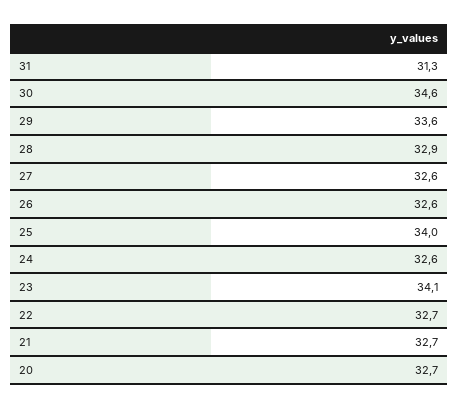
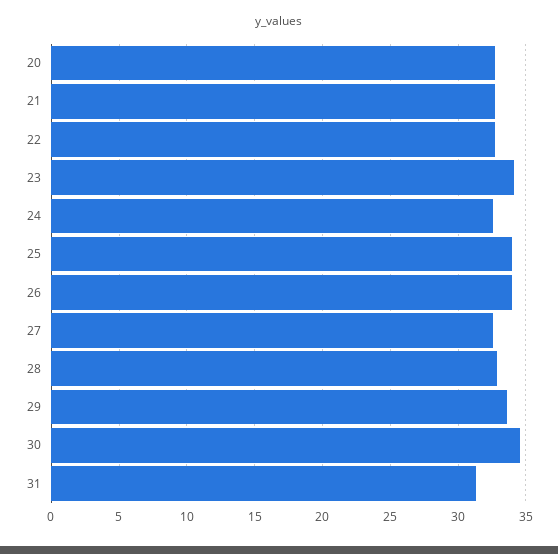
26: 32.6 -> 34

